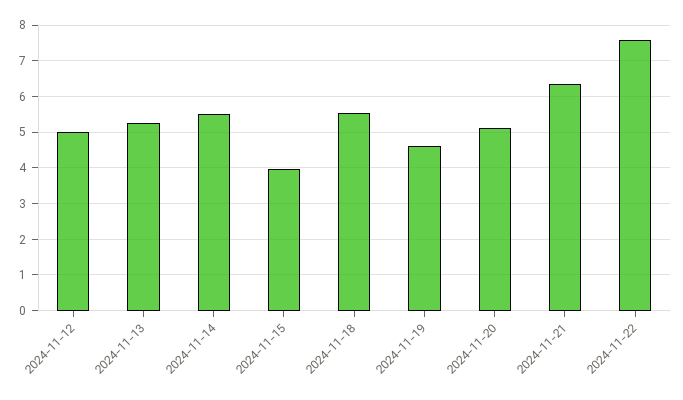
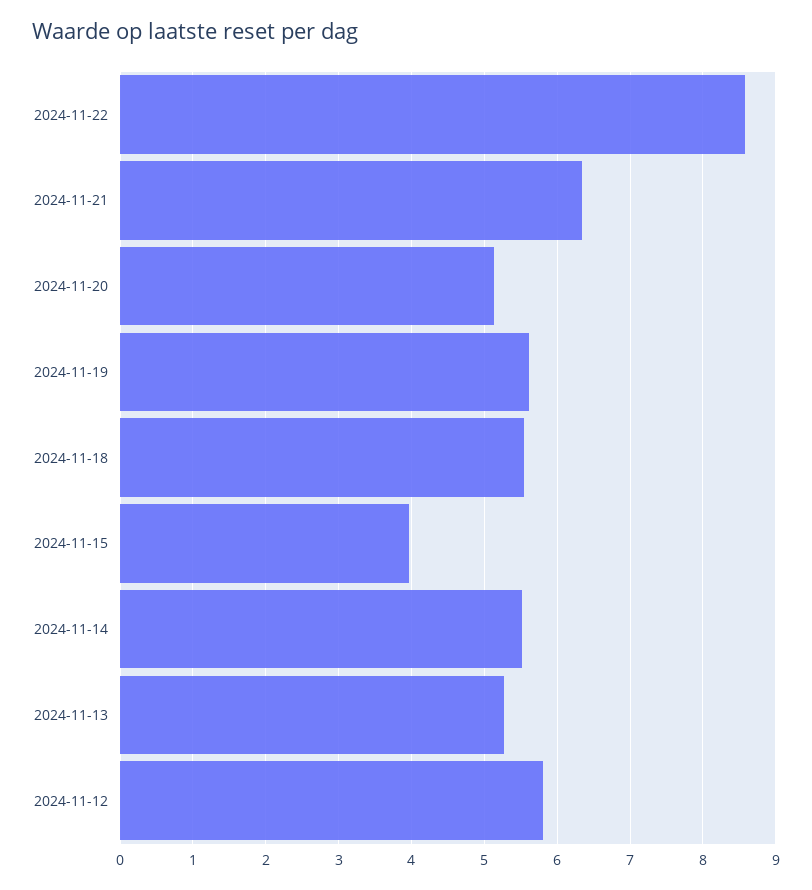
2024-11-12: 5 -> 5.8
2024-11-19: 4.6 -> 5.6
2024-11-22: 7.6 -> 8.6

